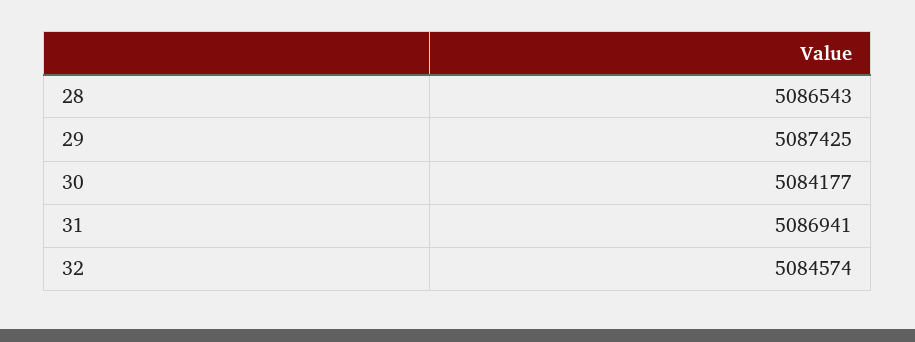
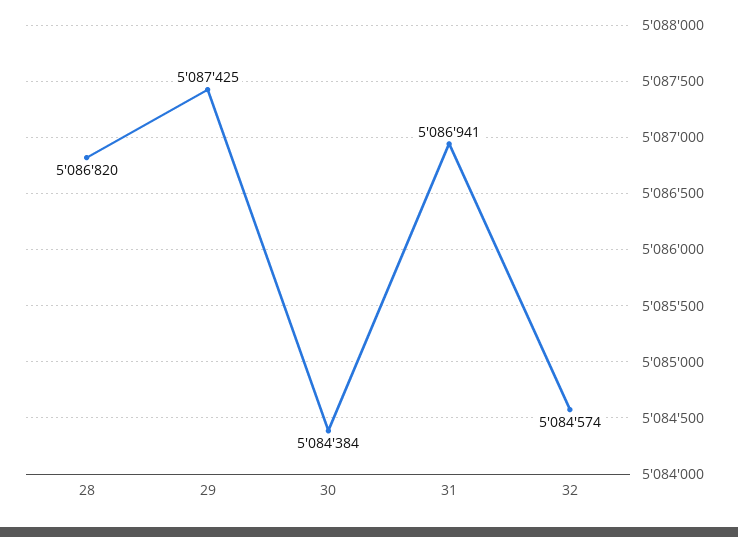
28: 5086543 -> 5086820
30: 5084177 -> 5084384

